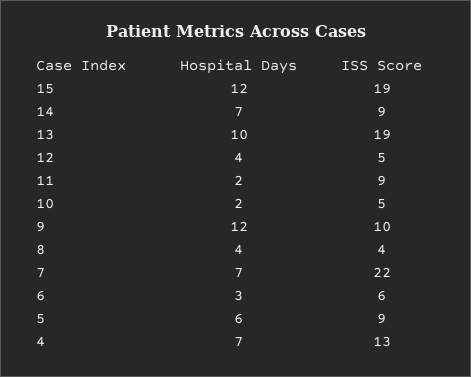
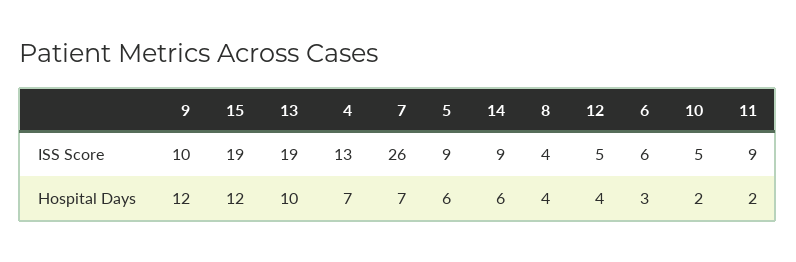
Hospital Days, 14: 7 -> 6
ISS Score, 7: 22 -> 26

